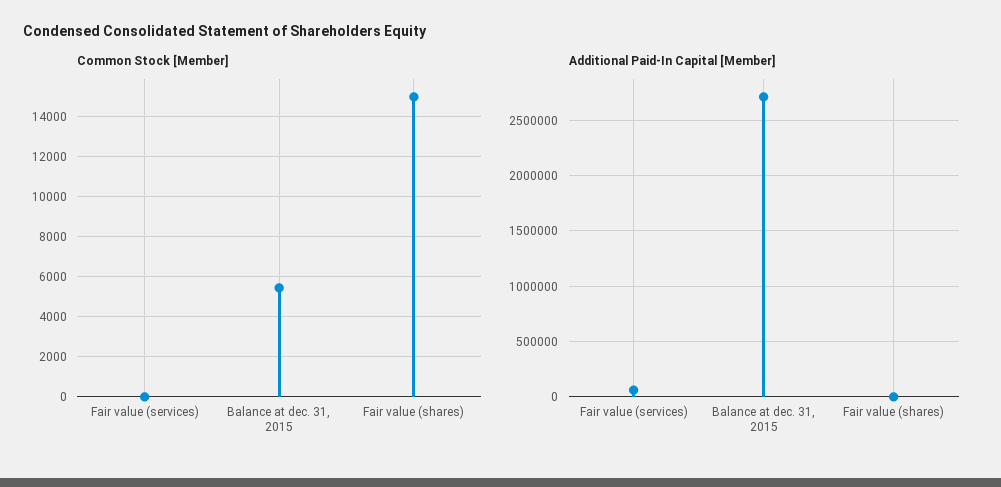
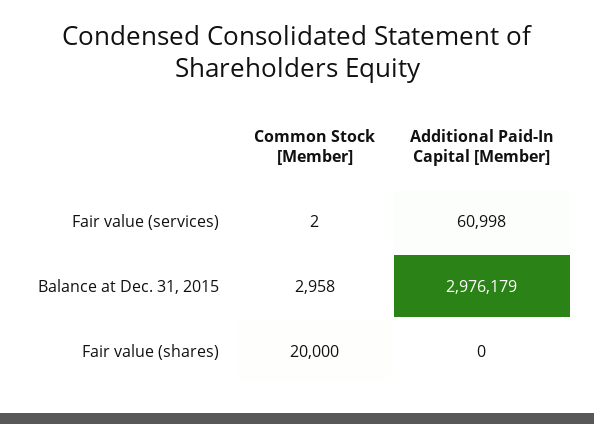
Common Stock [Member], Balance at dec. 31, 2015: 5500 -> 2958
Common Stock [Member], Fair value (shares): 15000 -> 20000
Additional Paid-In Capital [Member], Balance at dec. 31, 2015: 2700000 -> 2976179

